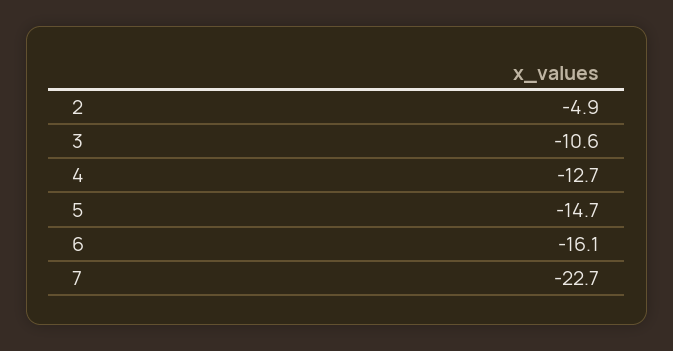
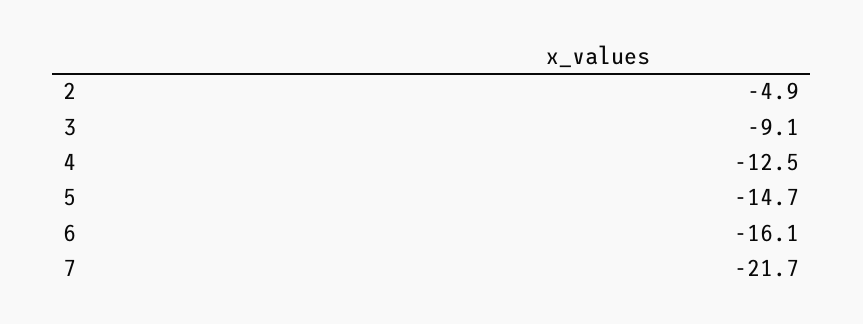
3: -10.6 -> -9.1
4: -12.7 -> -12.5
7: -22.7 -> -21.7

